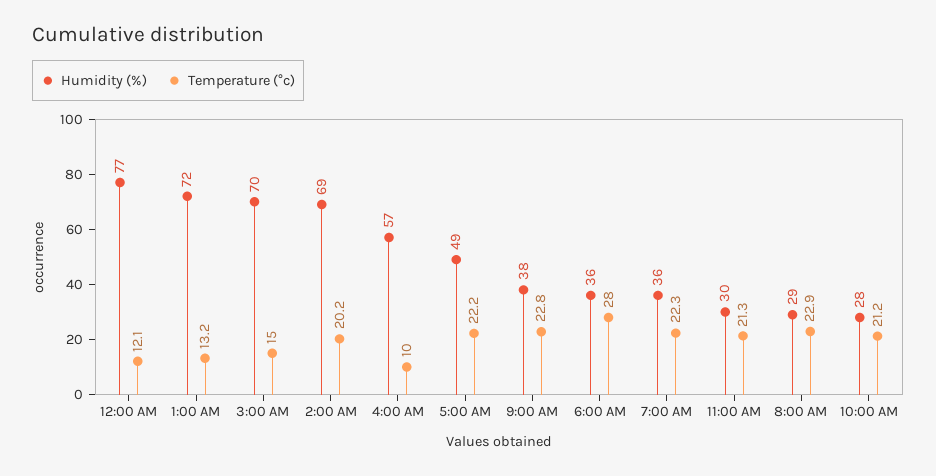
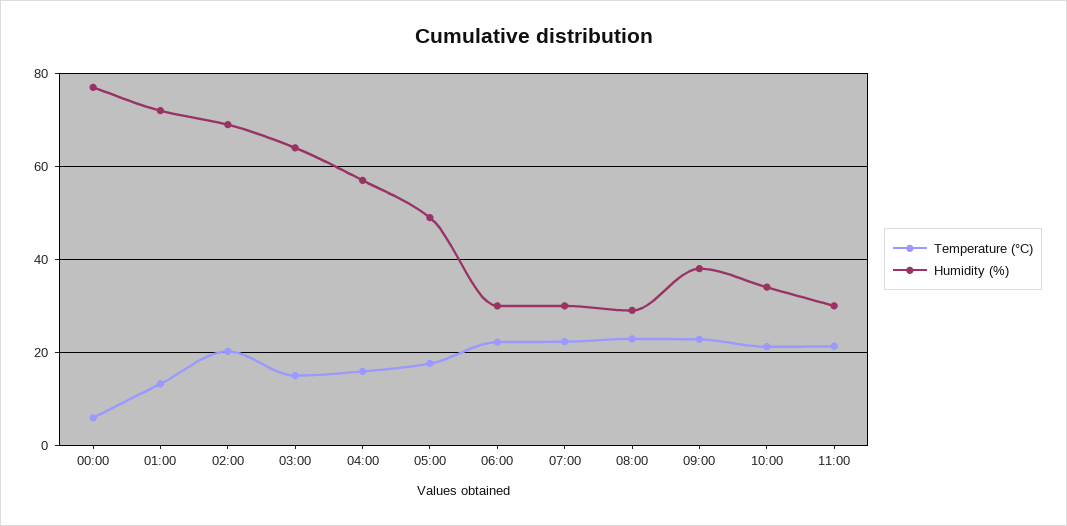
Temperature (°c), 12:00 AM: 12.1 -> 6
Humidity (%), 3:00 AM: 70 -> 64
Temperature (°c), 4:00 AM: 10 -> 16
Temperature (°c), 5:00 AM: 22.2 -> 18
Humidity (%), 6:00 AM: 36 -> 30
Temperature (°c), 6:00 AM: 28 -> 22
Humidity (%), 7:00 AM: 36 -> 30
Humidity (%), 10:00 AM: 28 -> 34

